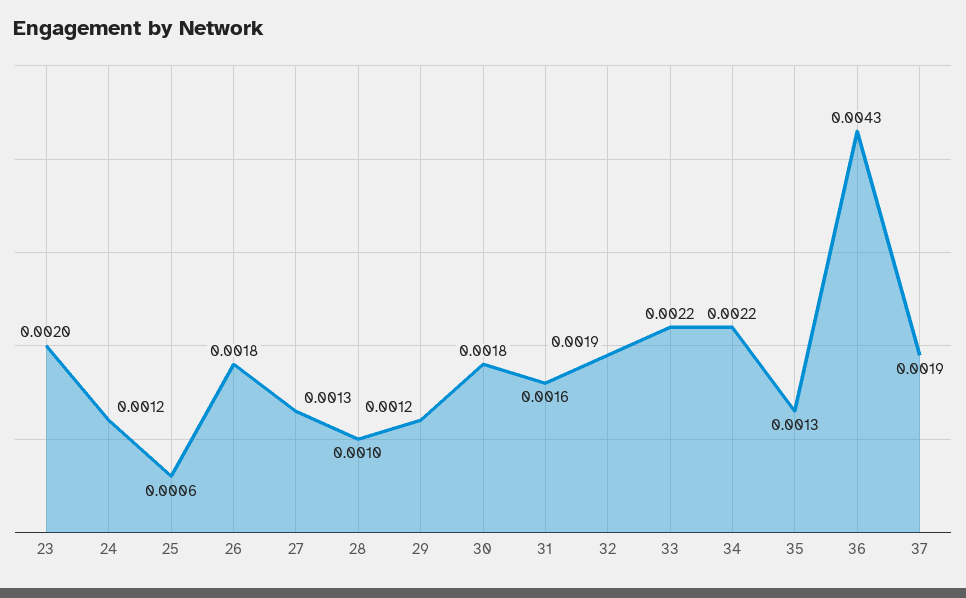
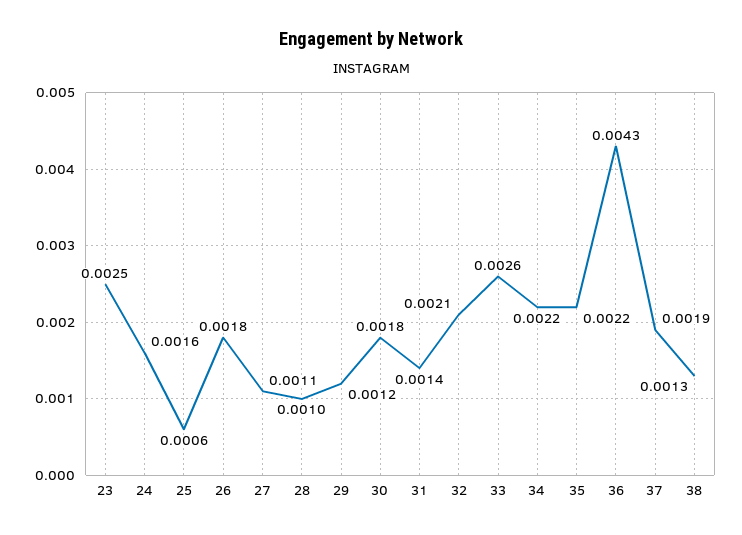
23: 0.002 -> 0.0025
24: 0.0012 -> 0.0016
27: 0.0013 -> 0.0011
31: 0.0016 -> 0.0014
32: 0.0019 -> 0.0021
33: 0.0022 -> 0.0026
35: 0.0013 -> 0.0022
38: none -> 0.0013

